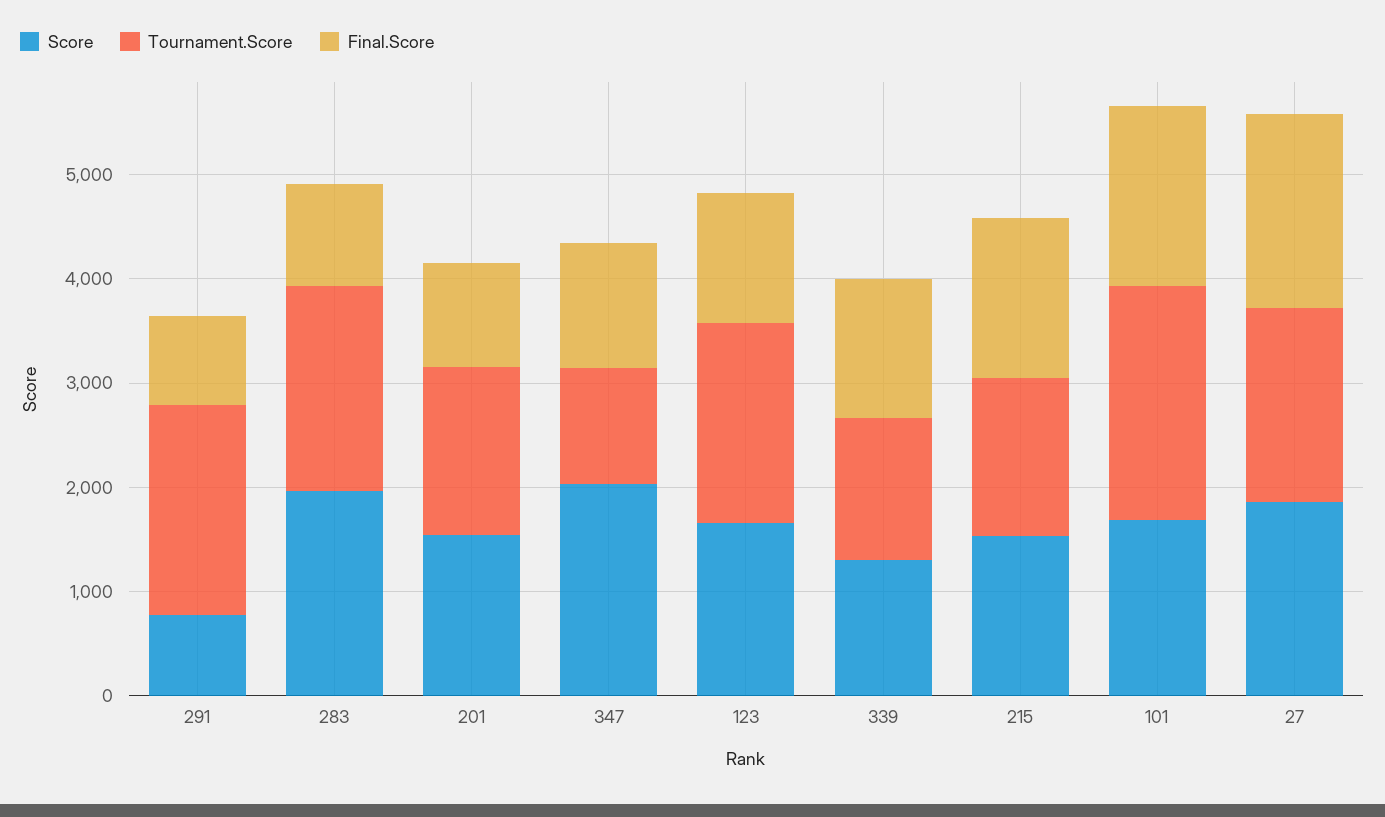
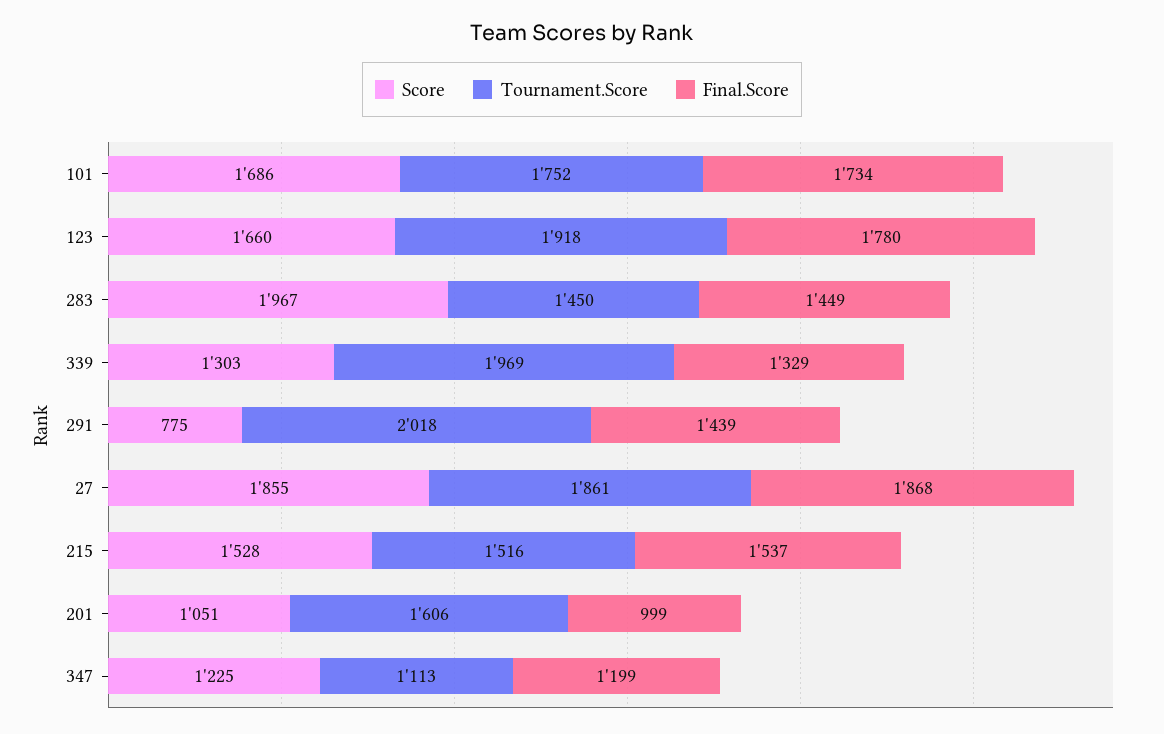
Final.Score, 291: 800 -> 1439
Tournament.Score, 283: 2000 -> 1450
Final.Score, 283: 1000 -> 1449
Score, 201: 1600 -> 1051
Score, 347: 2000 -> 1225
Final.Score, 123: 1200 -> 1780
Tournament.Score, 339: 1400 -> 1969
Tournament.Score, 101: 2200 -> 1752

